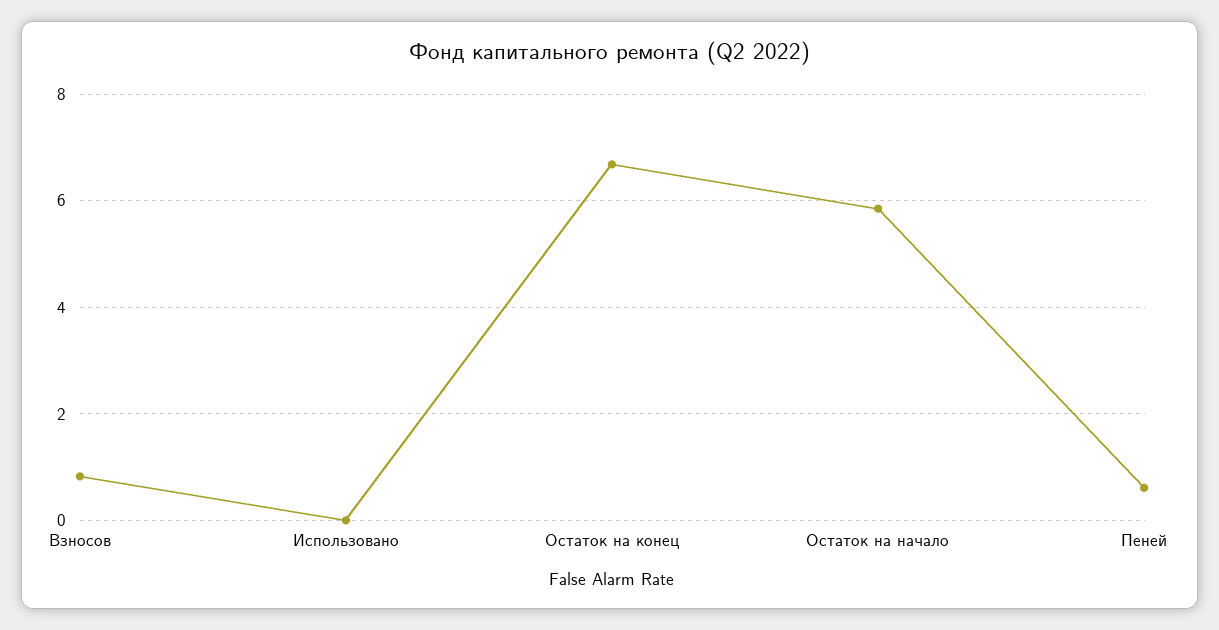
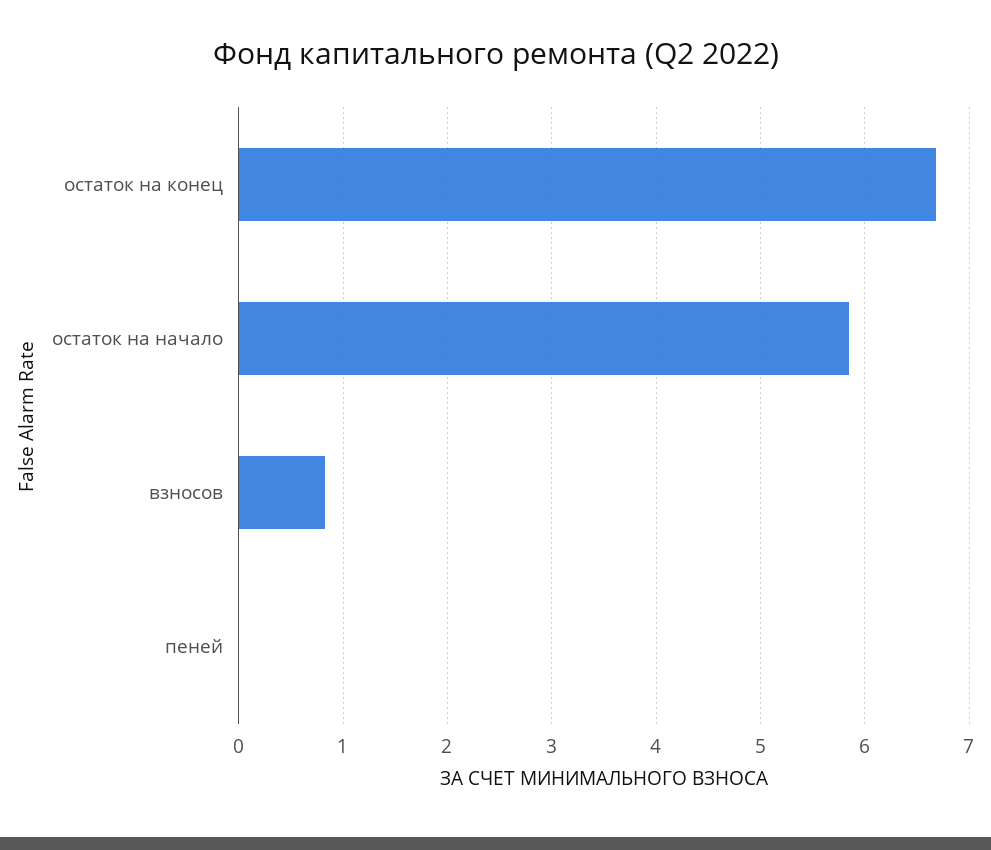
Использовано: 0 -> none
Пеней: 0.6 -> 0

